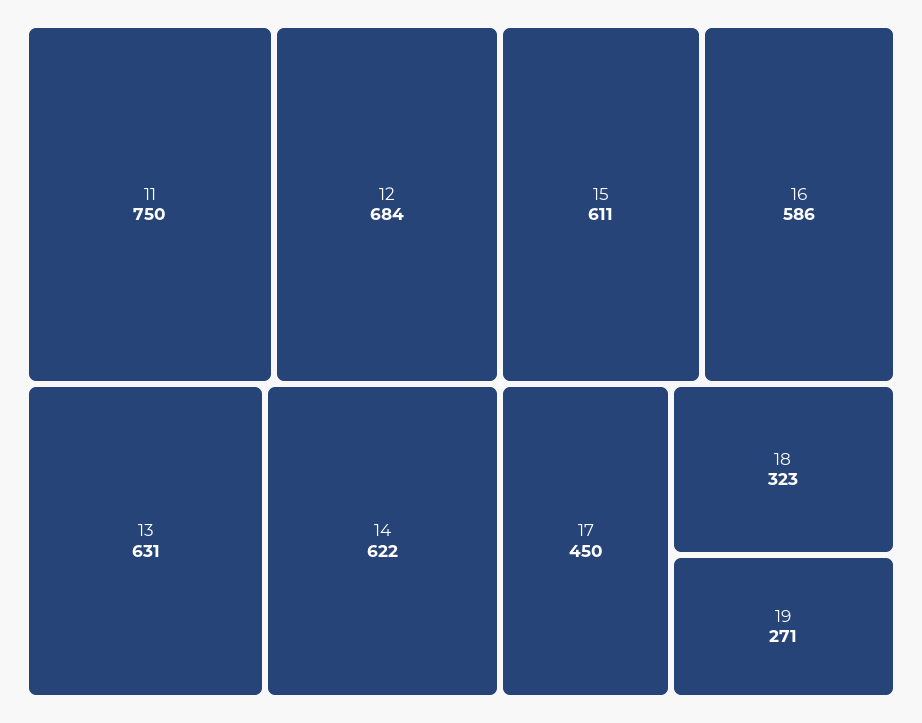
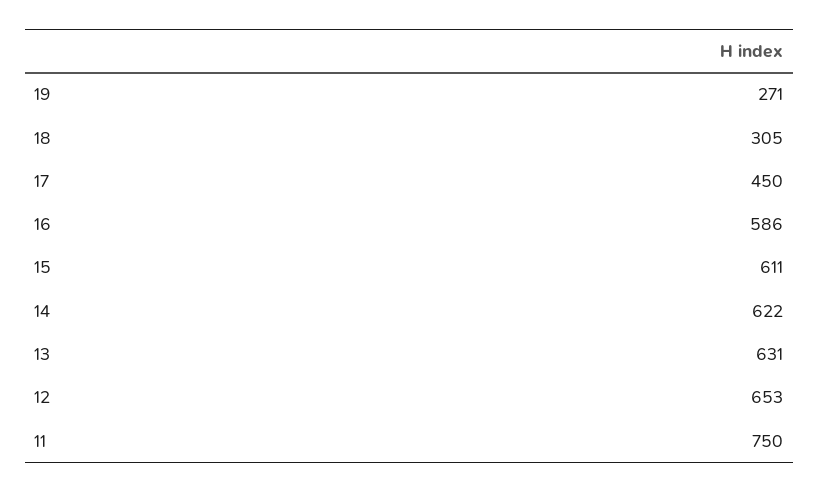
12: 684 -> 653
18: 323 -> 305

